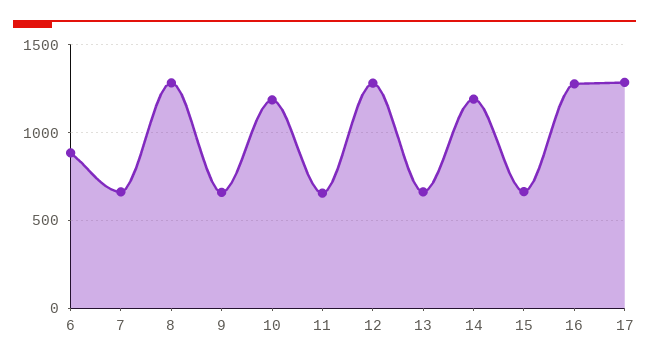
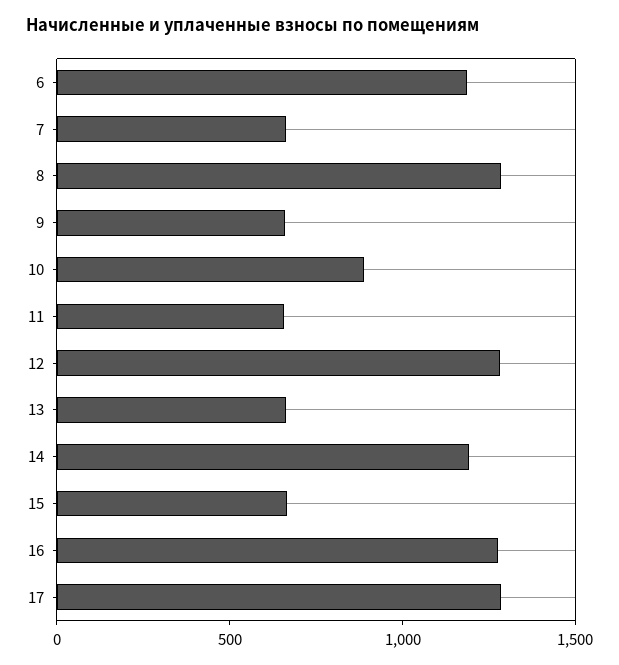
6: 900 -> 1200
10: 1200 -> 900

